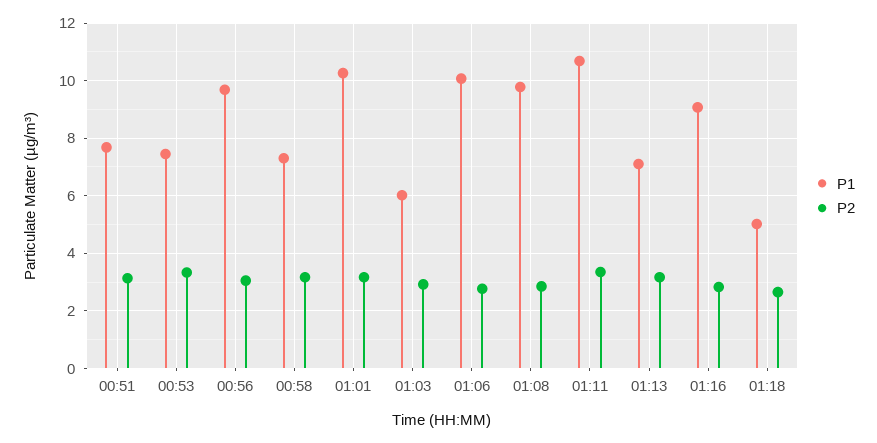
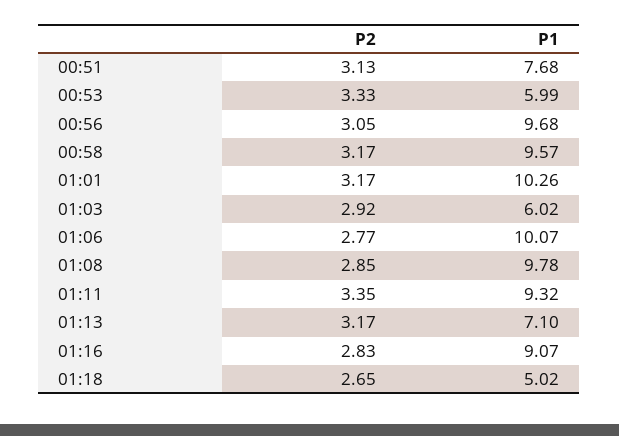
P1, 00:53: 7.5 -> 5.99
P1, 00:58: 7.25 -> 9.57
P1, 01:11: 10.75 -> 9.32

